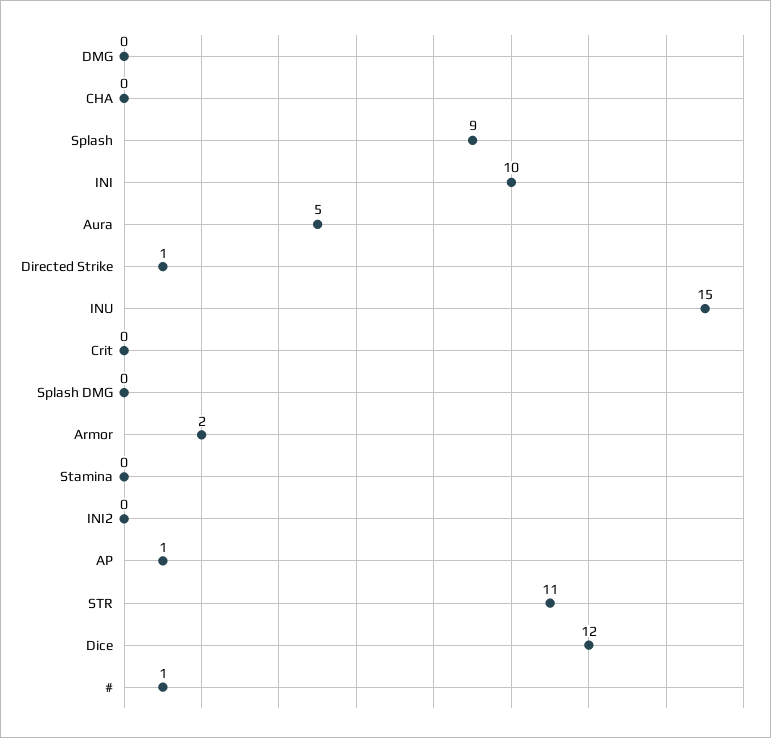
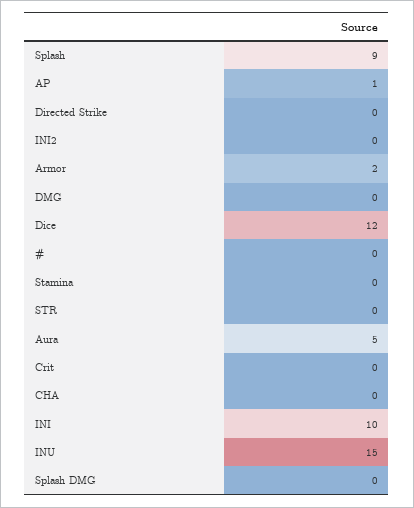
Directed Strike: 1 -> 0
STR: 11 -> 0
#: 1 -> 0

